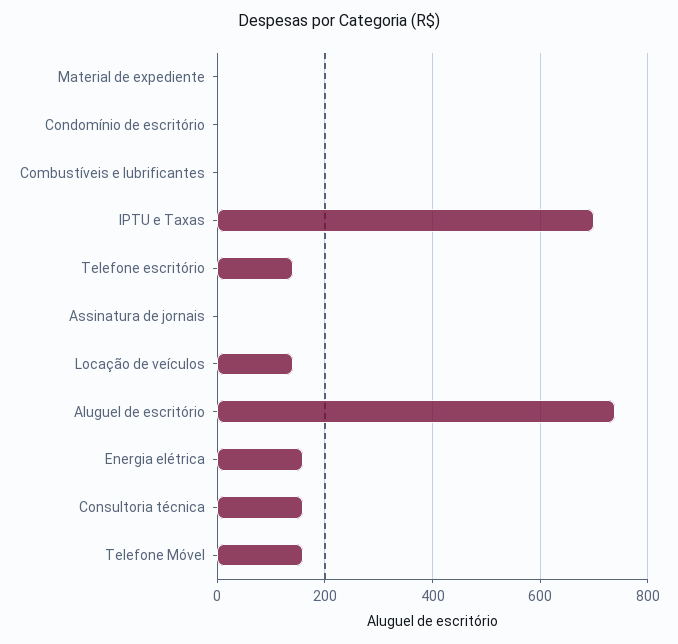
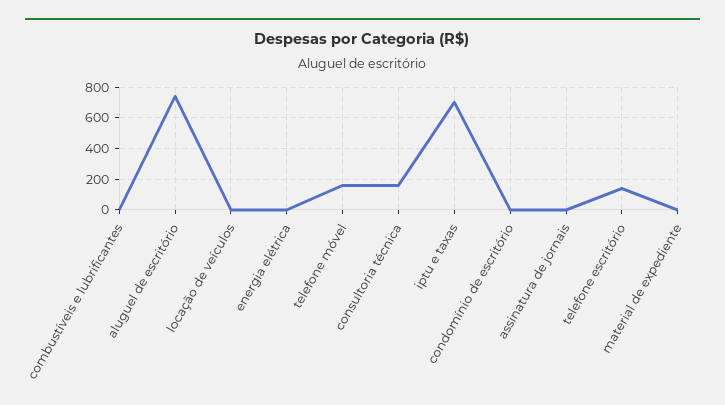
Locação de veículos: 140 -> 0
Energia elétrica: 160 -> 0

